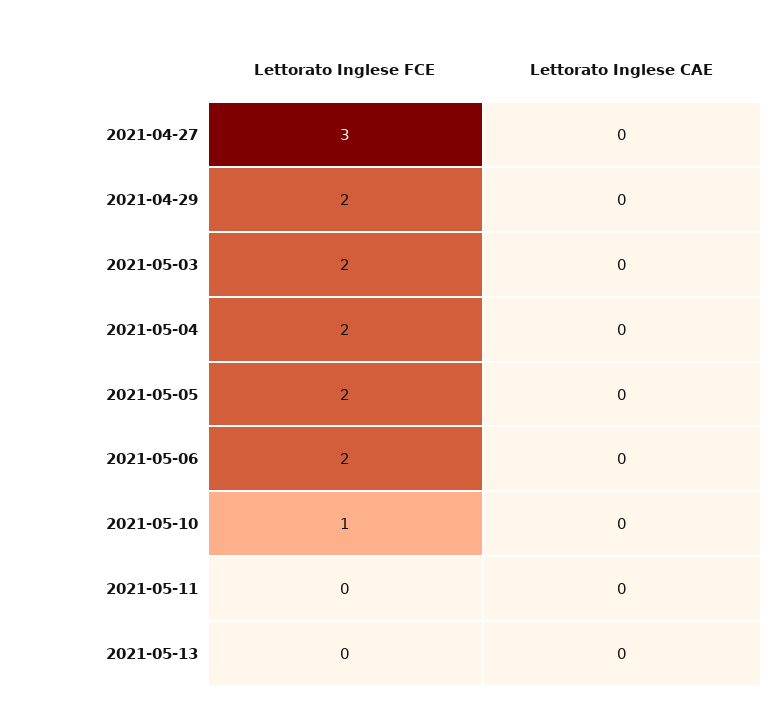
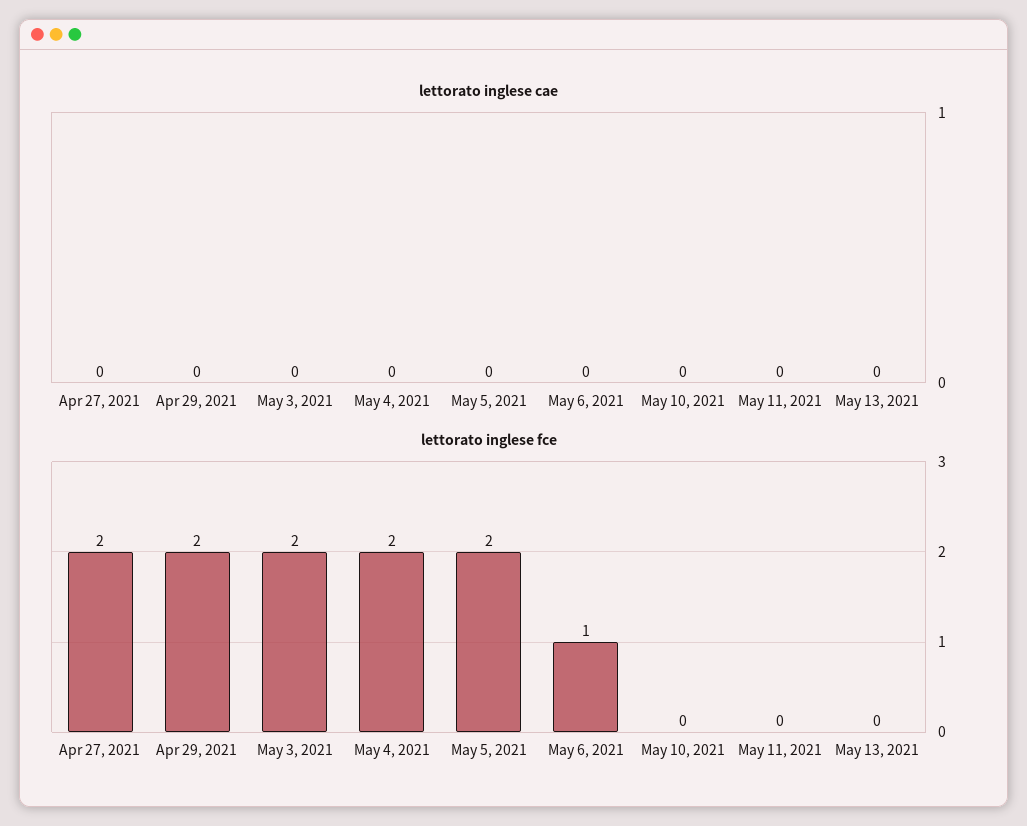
Lettorato Inglese FCE, 2021-04-27: 3 -> 2
Lettorato Inglese FCE, 2021-05-06: 2 -> 1
Lettorato Inglese FCE, 2021-05-10: 1 -> 0

